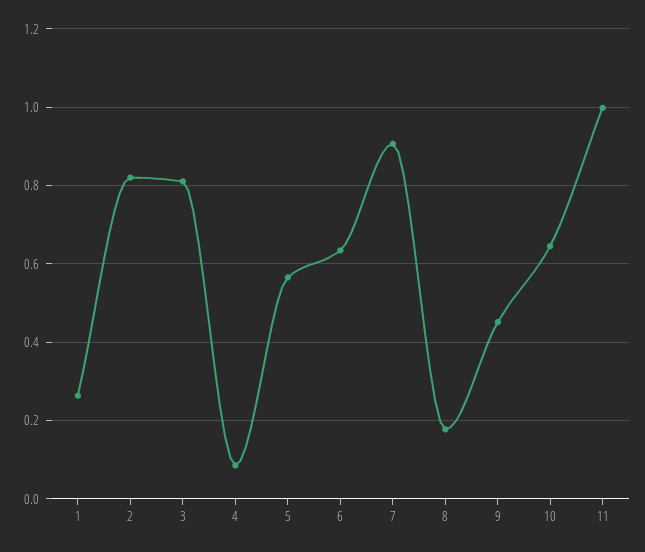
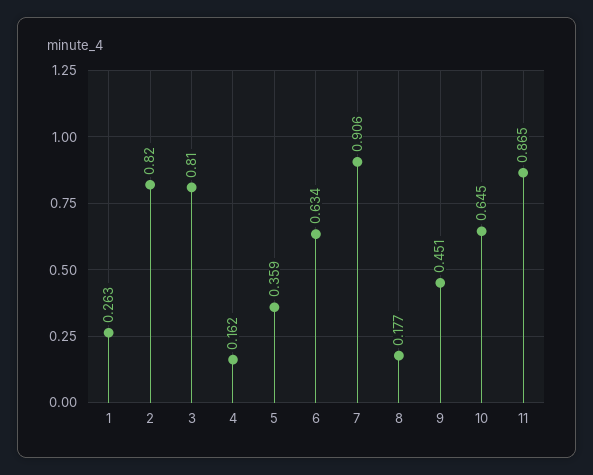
4: 0.08 -> 0.162
5: 0.56 -> 0.359
11: 1 -> 0.865

